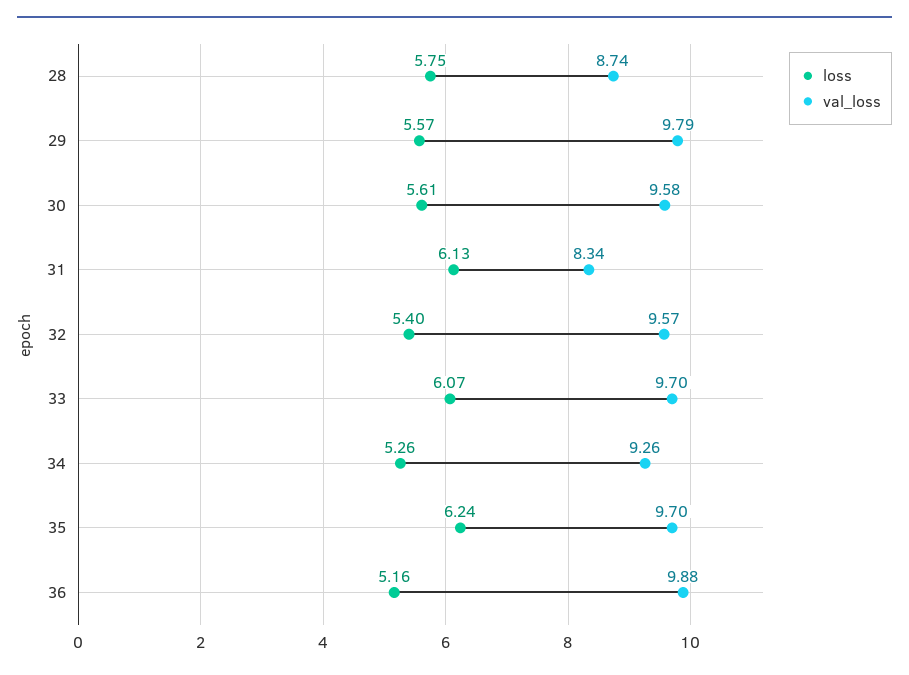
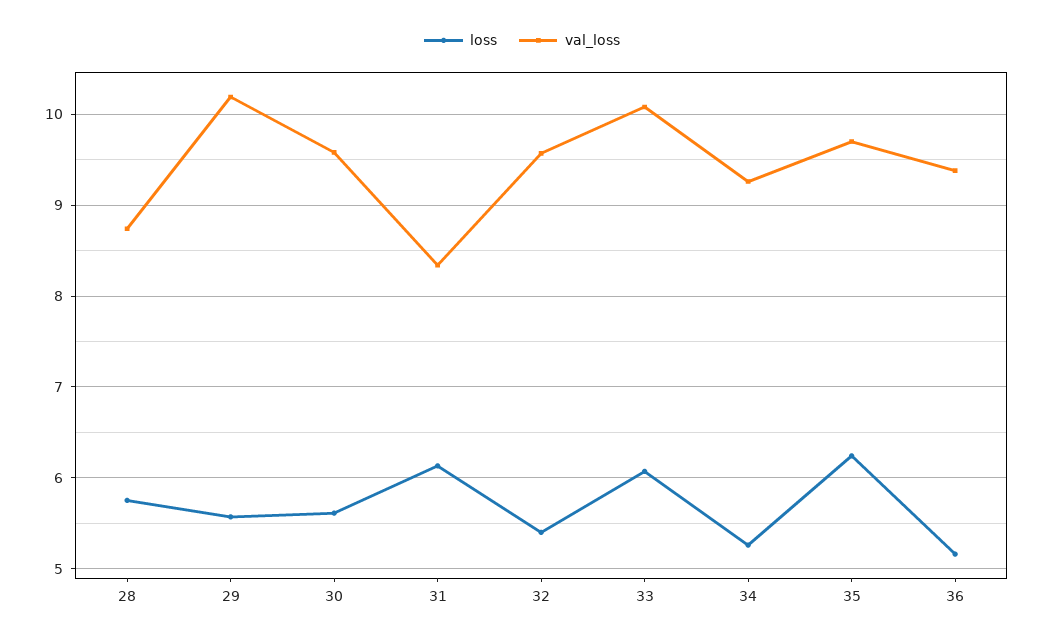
val_loss, 29: 9.79 -> 10.2
val_loss, 33: 9.7 -> 10.1
val_loss, 36: 9.88 -> 9.4

